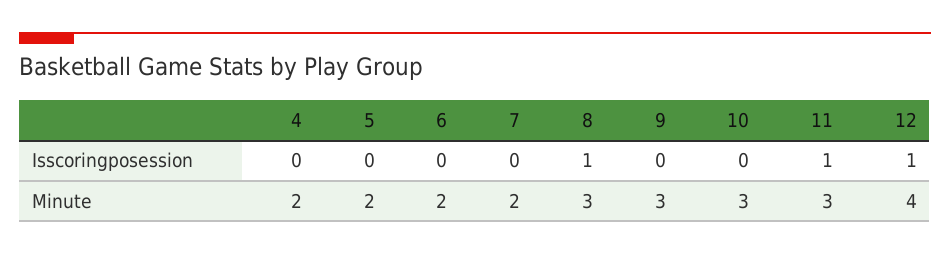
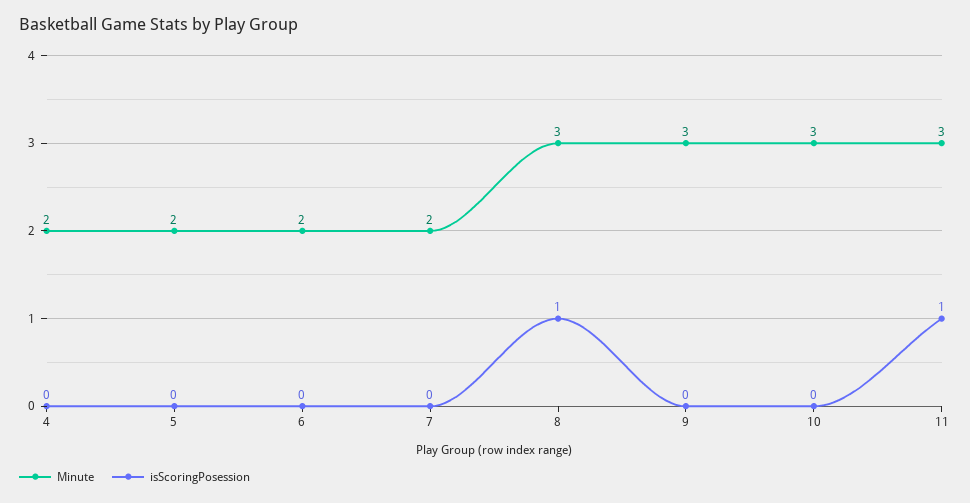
Isscoringposession, 12: 1 -> none
Minute, 12: 4 -> none

